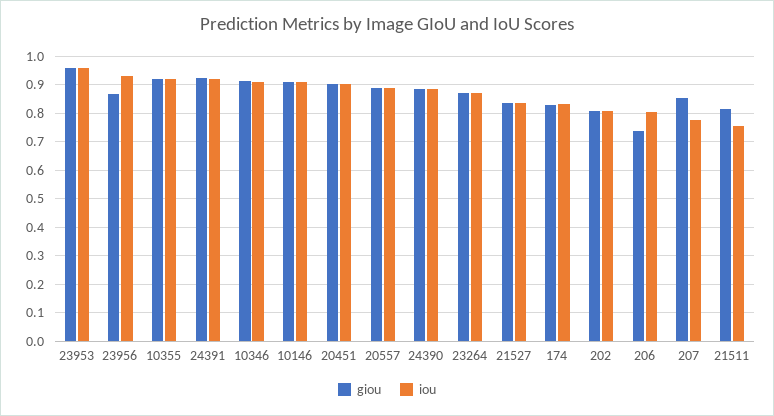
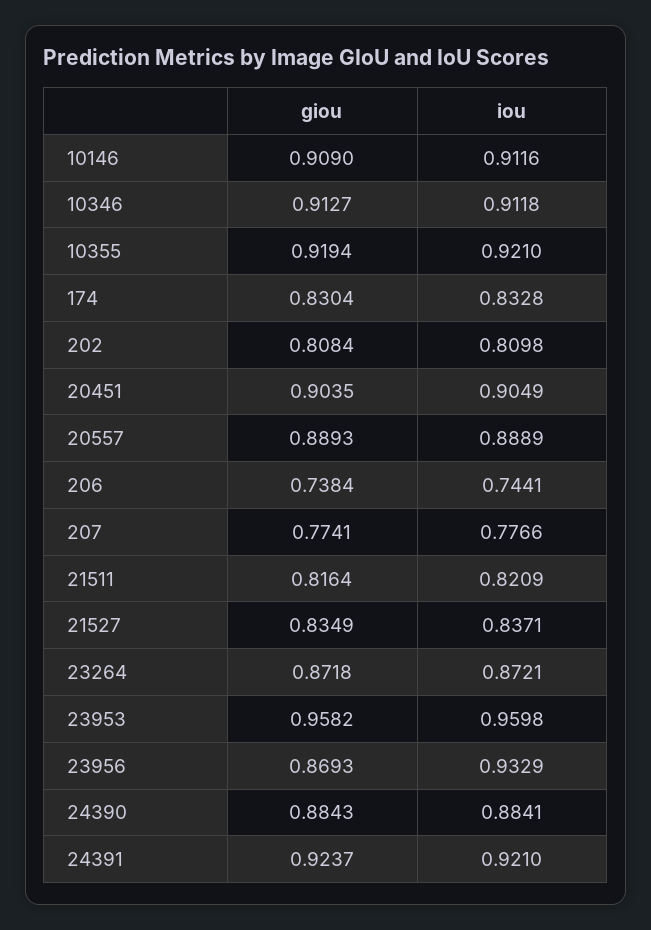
iou, 206: 0.8 -> 0.7441
giou, 207: 0.85 -> 0.7741
iou, 21511: 0.75 -> 0.8209

